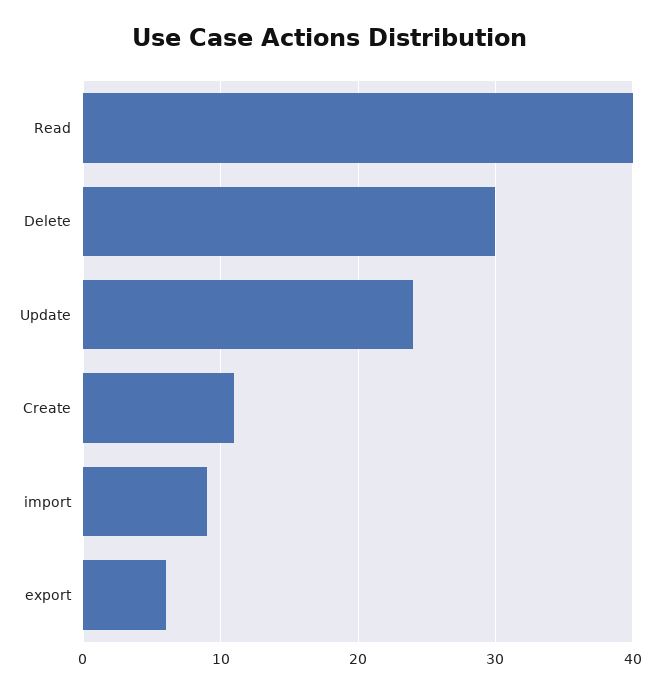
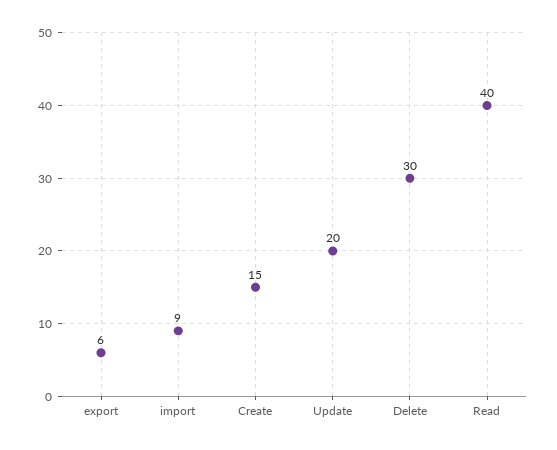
Update: 24 -> 20
Create: 11 -> 15

